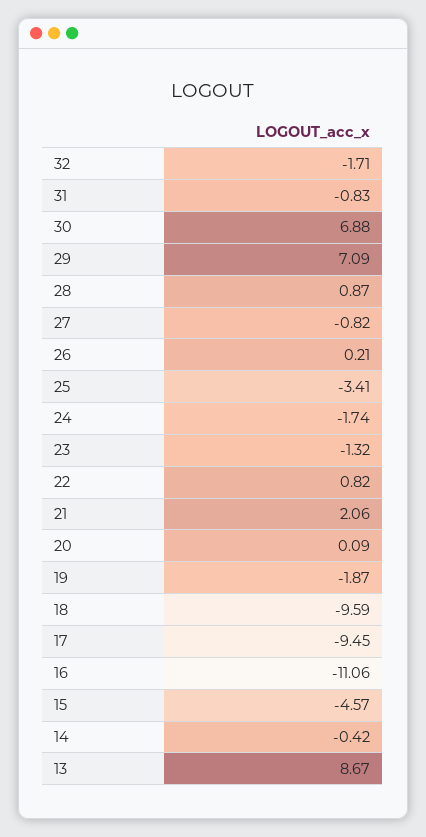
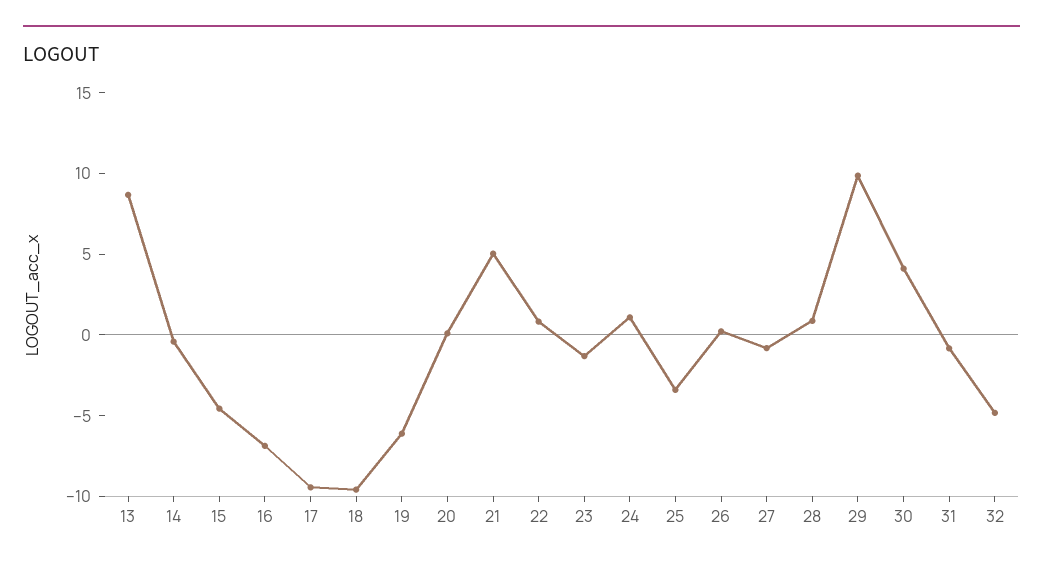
32: -1.71 -> -5
30: 6.88 -> 4
29: 7.09 -> 10
24: -1.74 -> 1
21: 2.06 -> 5
19: -1.87 -> -6
16: -11.06 -> -7

